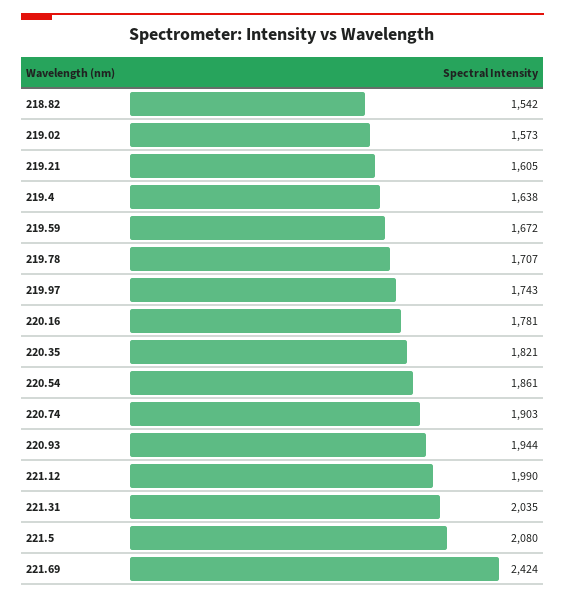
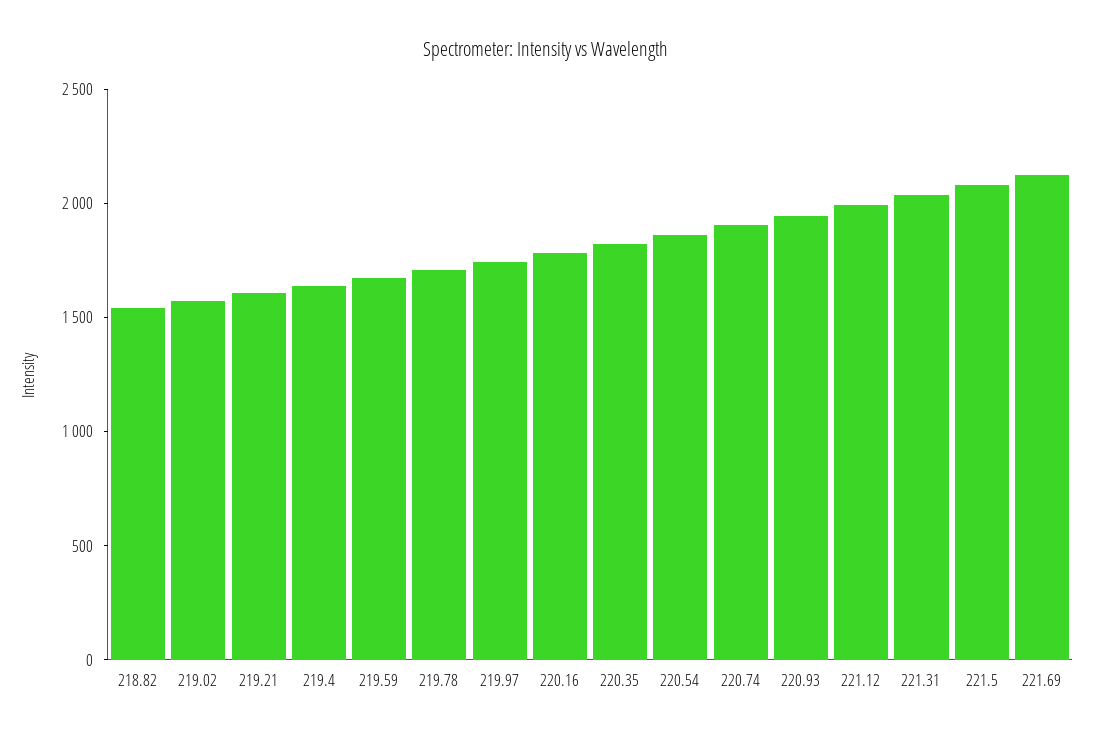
221.69: 2424 -> 2100

